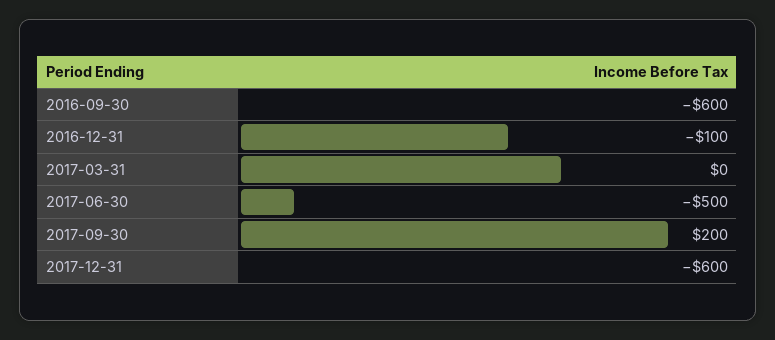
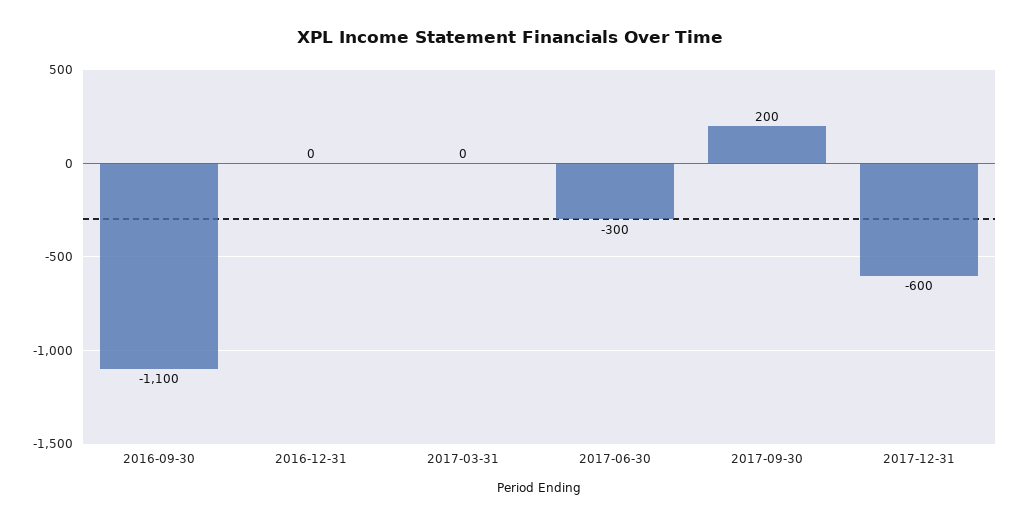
2016-09-30: -600 -> -1100
2016-12-31: -100 -> 0
2017-06-30: -500 -> -300

